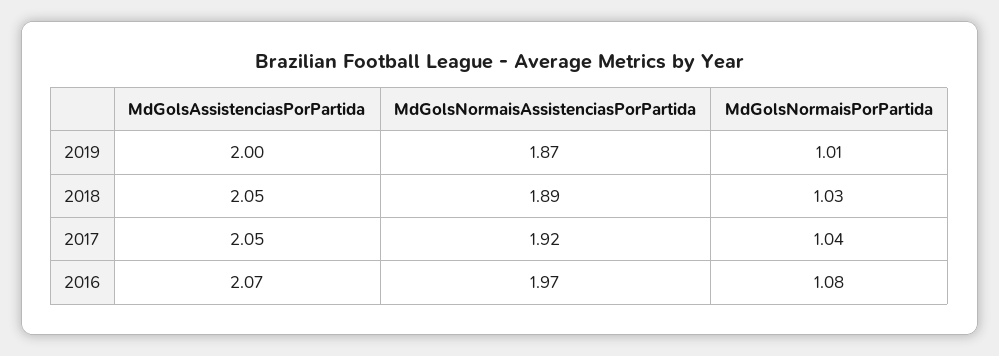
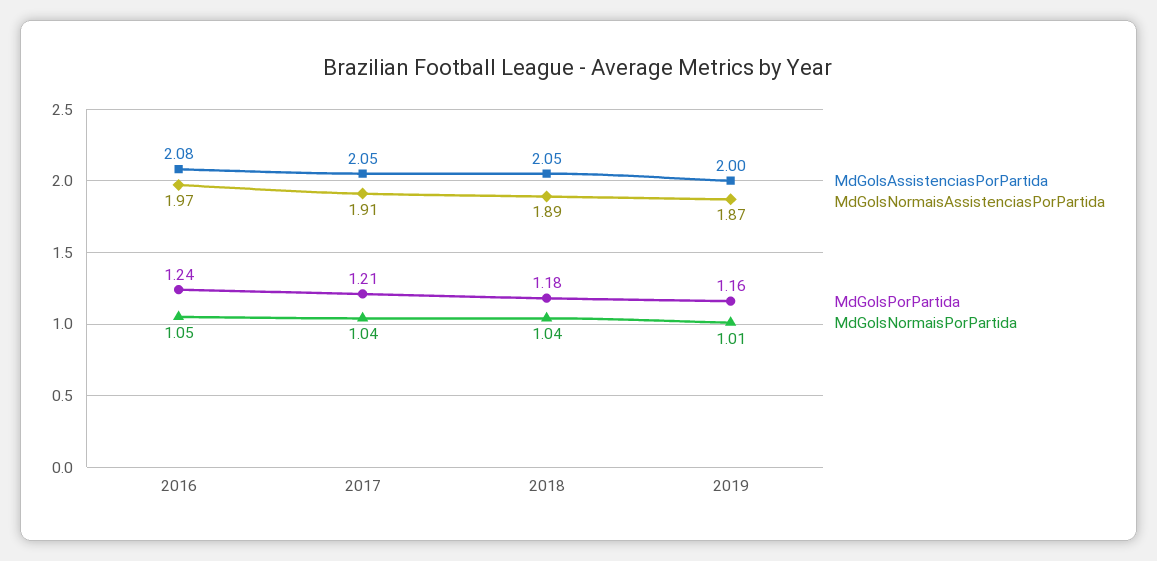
MdGolsNormaisPorPartida, 2018: 1.03 -> 1.04
MdGolsNormaisAssistenciasPorPartida, 2017: 1.92 -> 1.91
MdGolsAssistenciasPorPartida, 2016: 2.07 -> 2.08
MdGolsNormaisPorPartida, 2016: 1.08 -> 1.05
MdGolsPorPartida, 2016: none -> 1.24
MdGolsPorPartida, 2017: none -> 1.21
MdGolsPorPartida, 2018: none -> 1.18
MdGolsPorPartida, 2019: none -> 1.16

